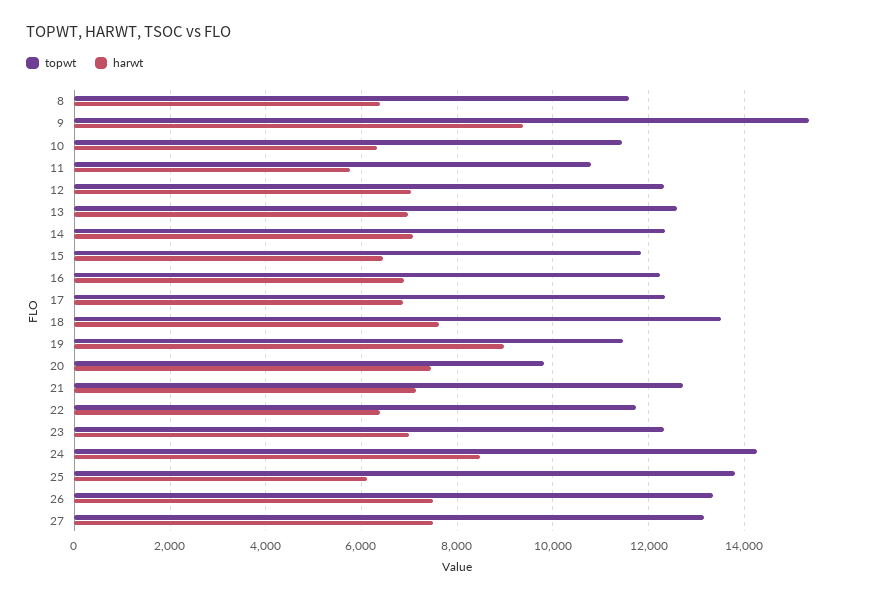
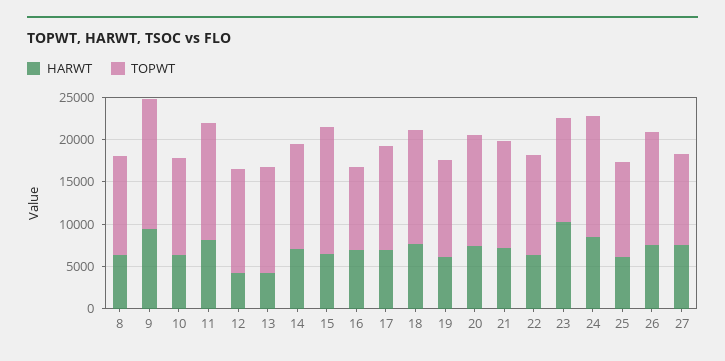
topwt, 11: 10800 -> 14000
harwt, 11: 5800 -> 8000
harwt, 12: 7000 -> 4000
harwt, 13: 7000 -> 4000
topwt, 15: 11800 -> 15000
topwt, 16: 12200 -> 10000
harwt, 19: 9000 -> 6000
topwt, 20: 9800 -> 13000
harwt, 23: 7000 -> 10000
topwt, 25: 13800 -> 11000
topwt, 27: 13200 -> 11000

